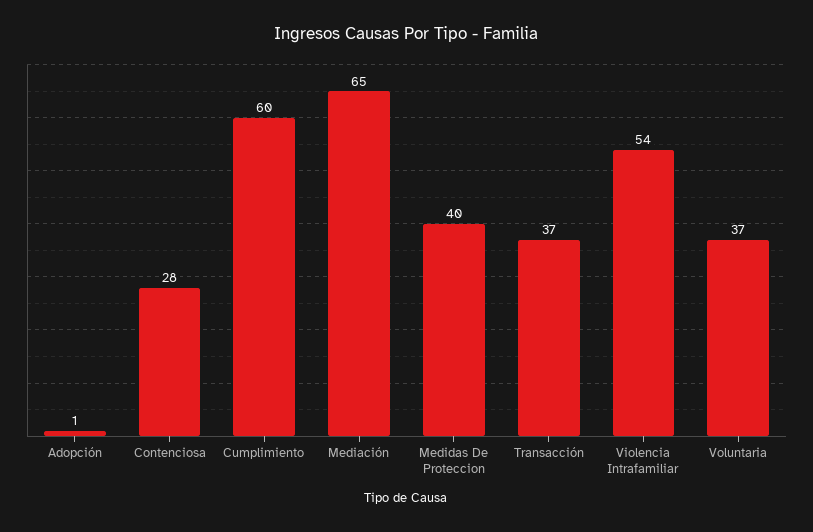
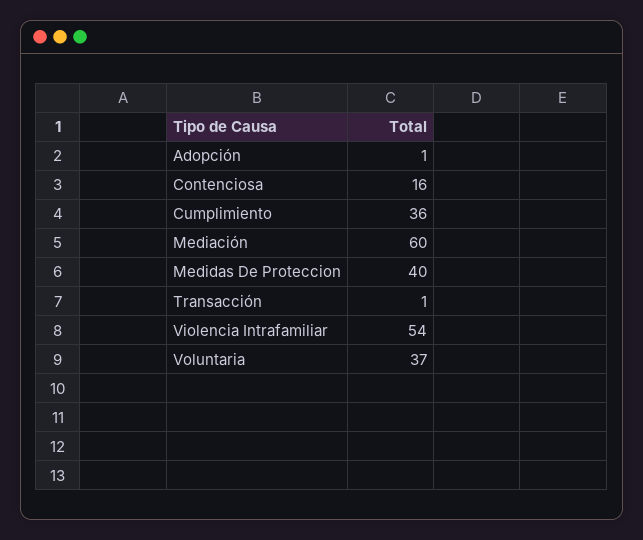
Contenciosa: 28 -> 16
Cumplimiento: 60 -> 36
Mediación: 65 -> 60
Transacción: 37 -> 1

